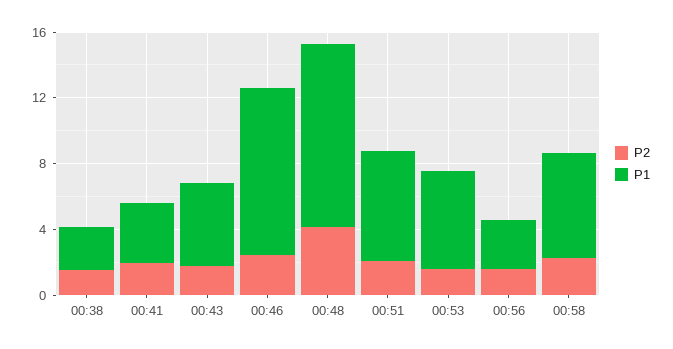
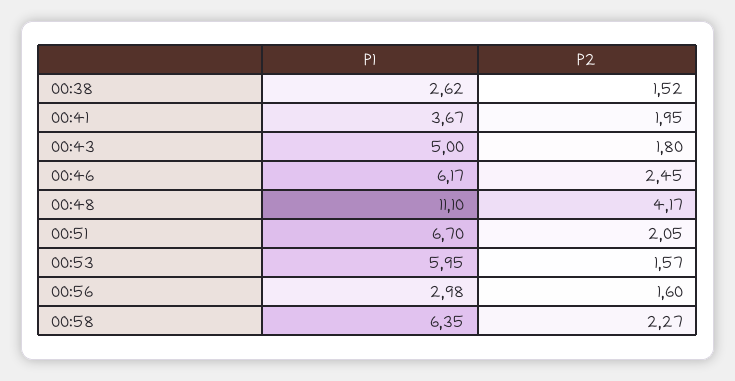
P1, 00:46: 10 -> 6.17

